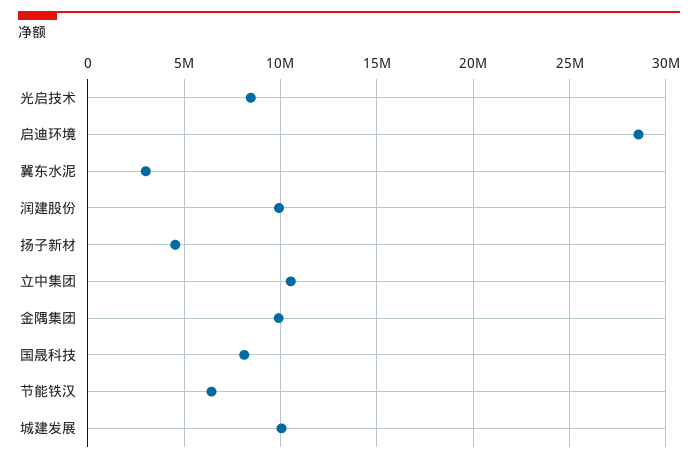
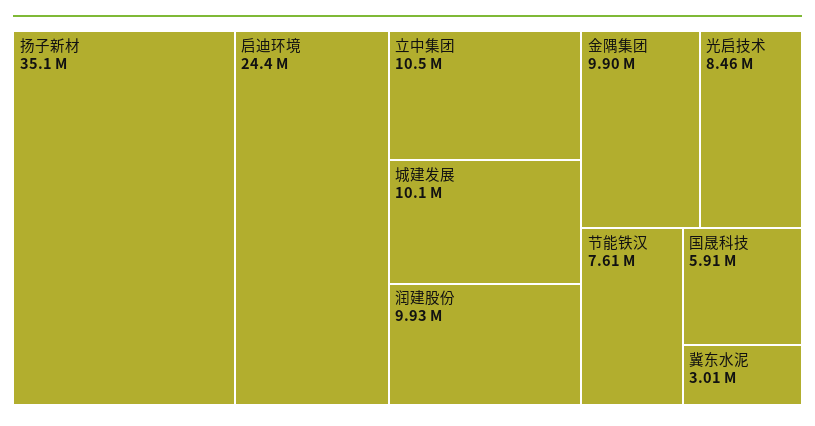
启迪环境: 28500000 -> 24400000
扬子新材: 4500000 -> 35100000
国晟科技: 8000000 -> 5910000
节能铁汉: 6500000 -> 7610000

